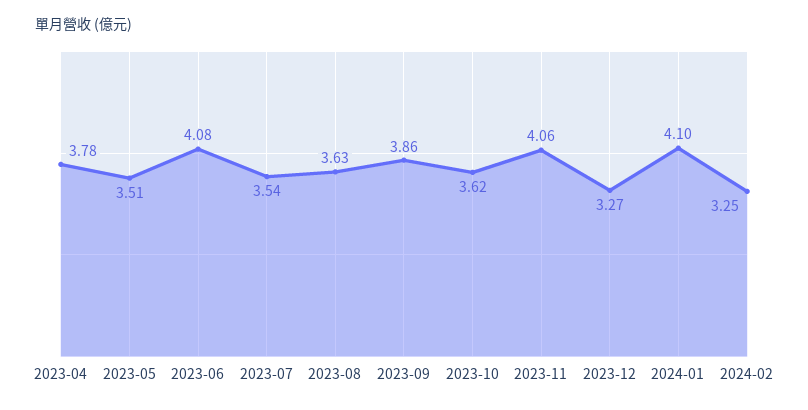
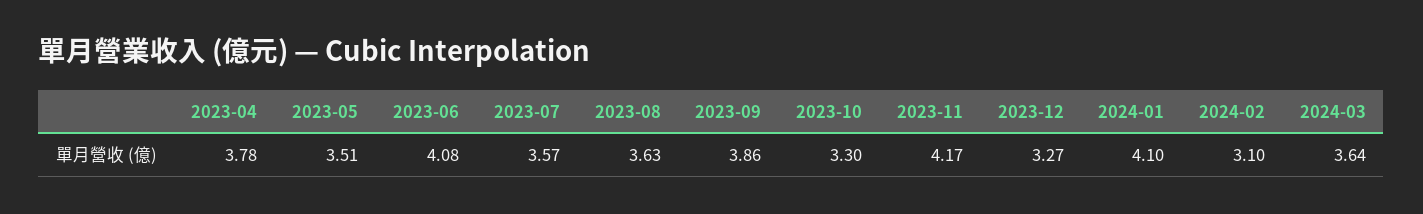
2023-07: 3.54 -> 3.57
2023-10: 3.62 -> 3.3
2023-11: 4.06 -> 4.17
2024-02: 3.25 -> 3.1
2024-03: none -> 3.64

